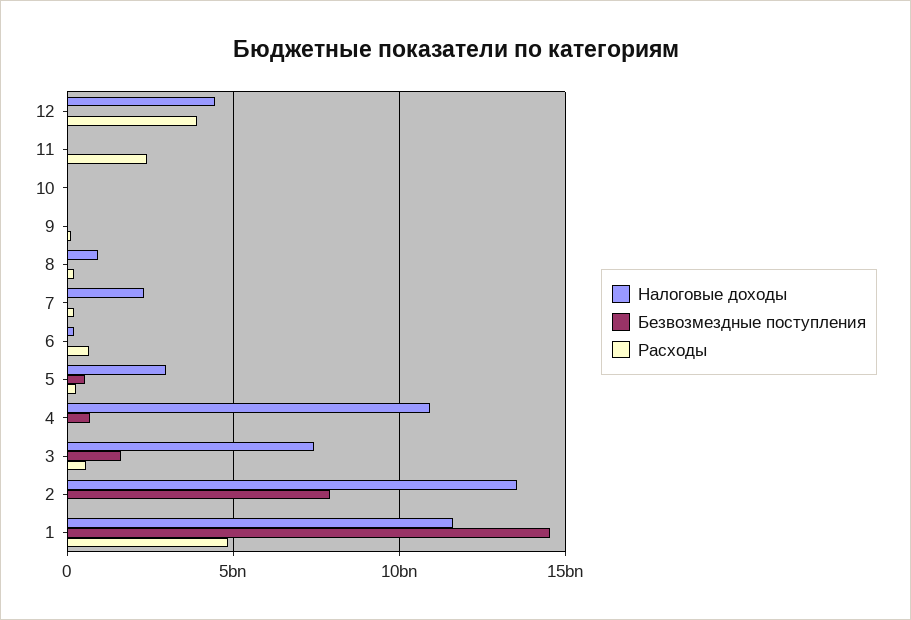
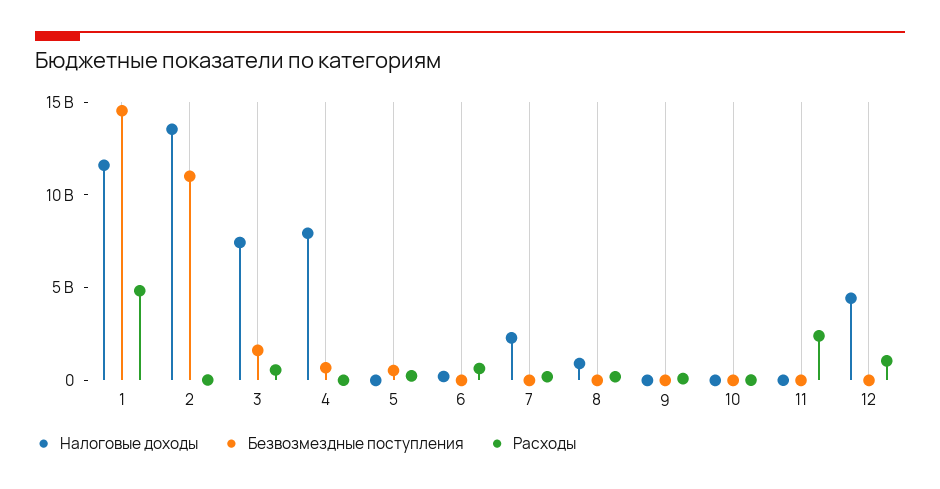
Расходы, 12: 4000000000 -> 1000000000
Налоговые доходы, 5: 3000000000 -> 0
Налоговые доходы, 4: 11000000000 -> 8000000000
Безвозмездные поступления, 2: 8000000000 -> 11000000000

